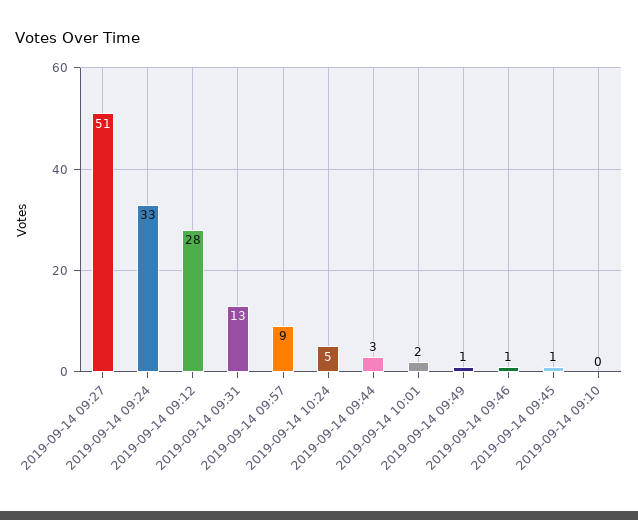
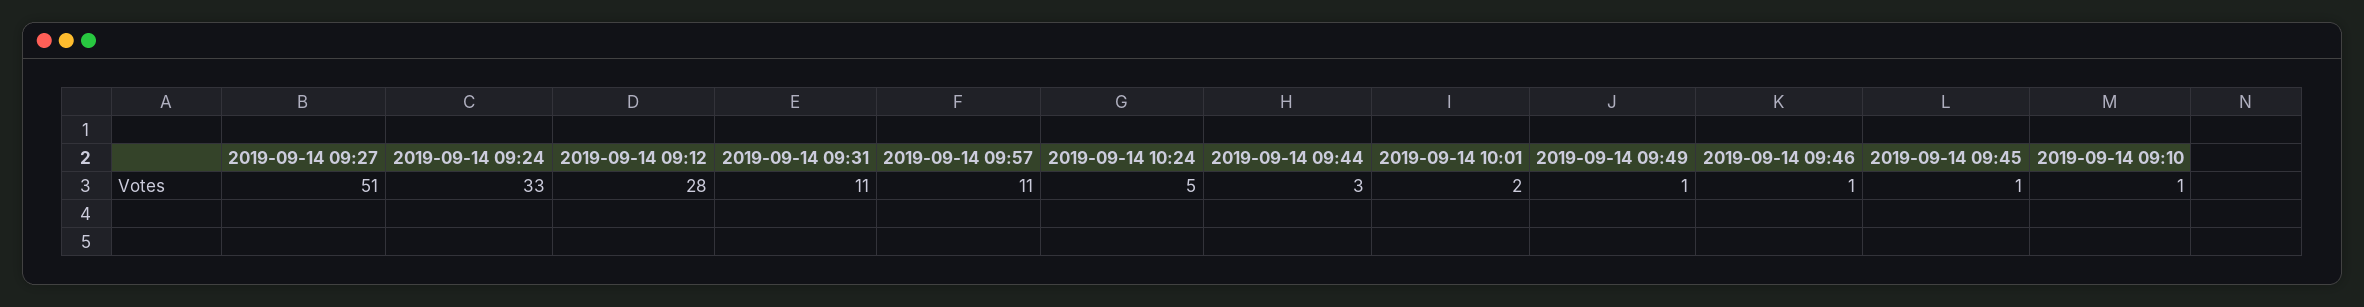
2019-09-14 09:31: 13 -> 11
2019-09-14 09:57: 9 -> 11
2019-09-14 09:10: 0 -> 1

